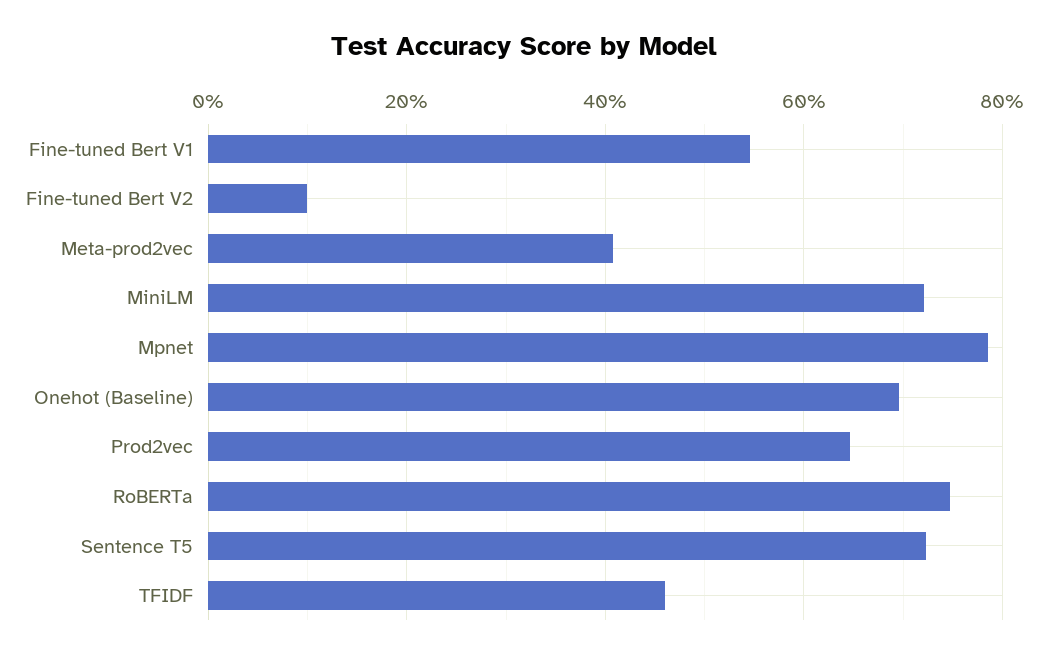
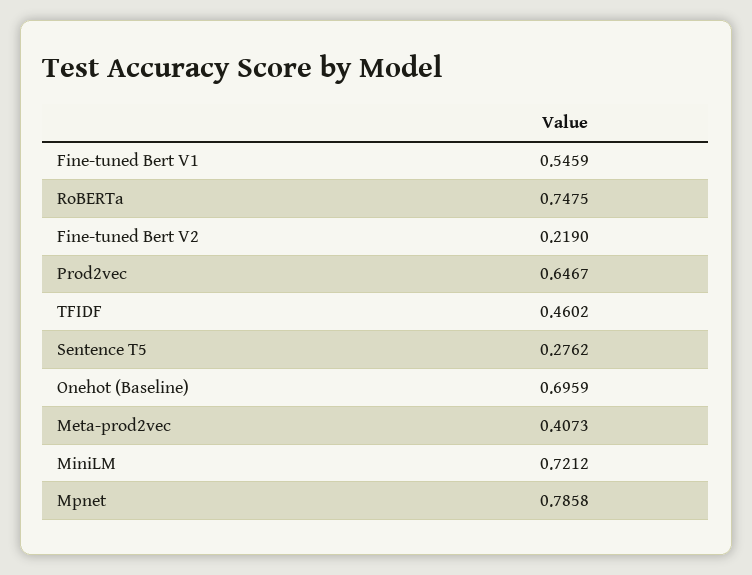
Fine-tuned Bert V2: 0.1 -> 0.219
Sentence T5: 0.72 -> 0.2762

